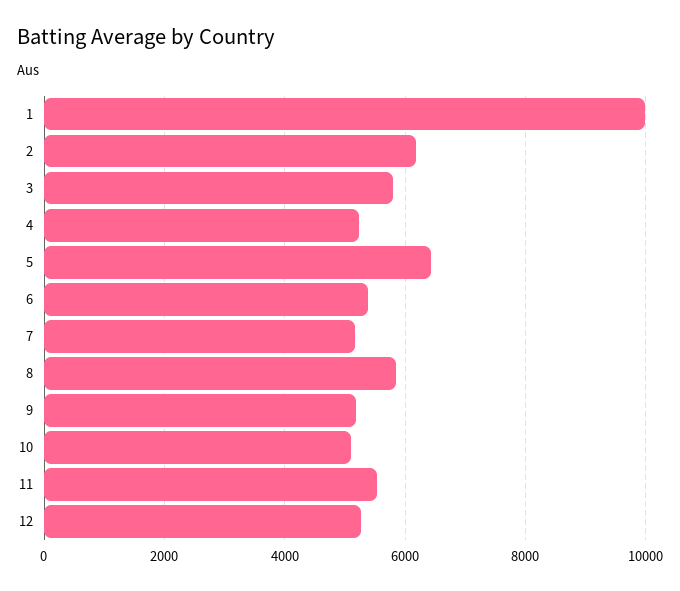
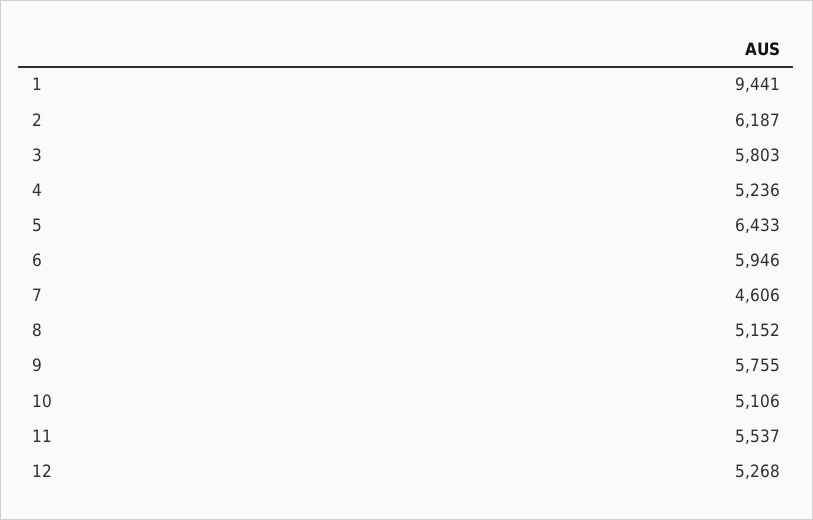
1: 10000 -> 9441
6: 5400 -> 5946
7: 5200 -> 4606
8: 5800 -> 5152
9: 5200 -> 5755

